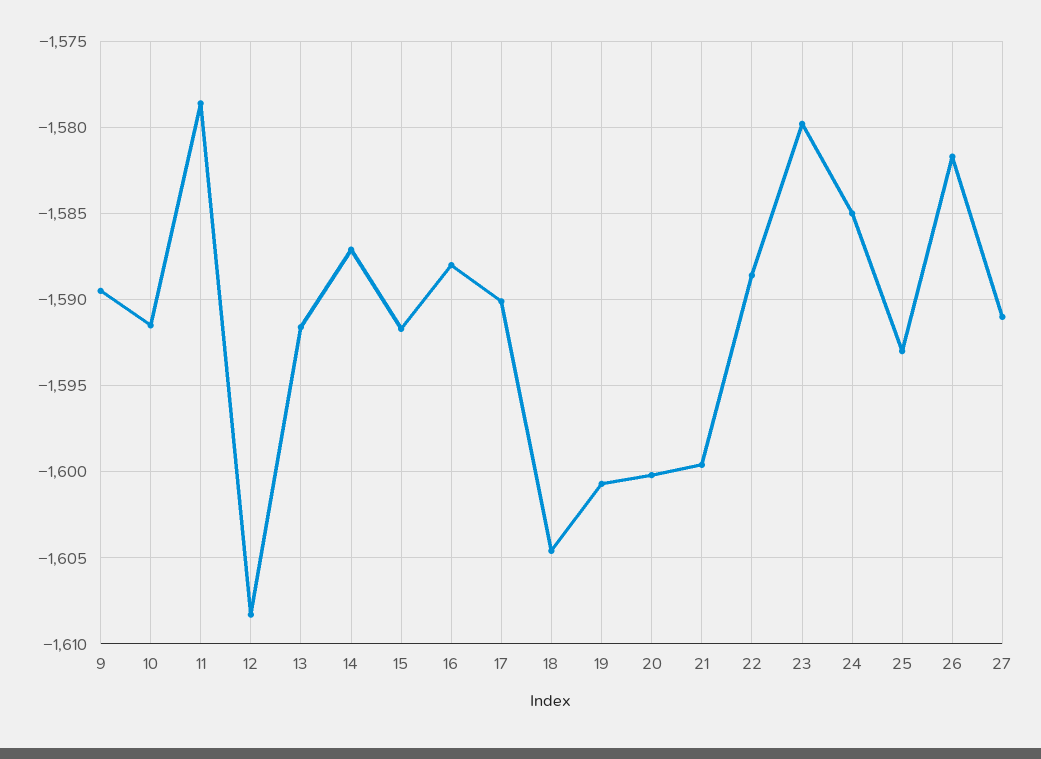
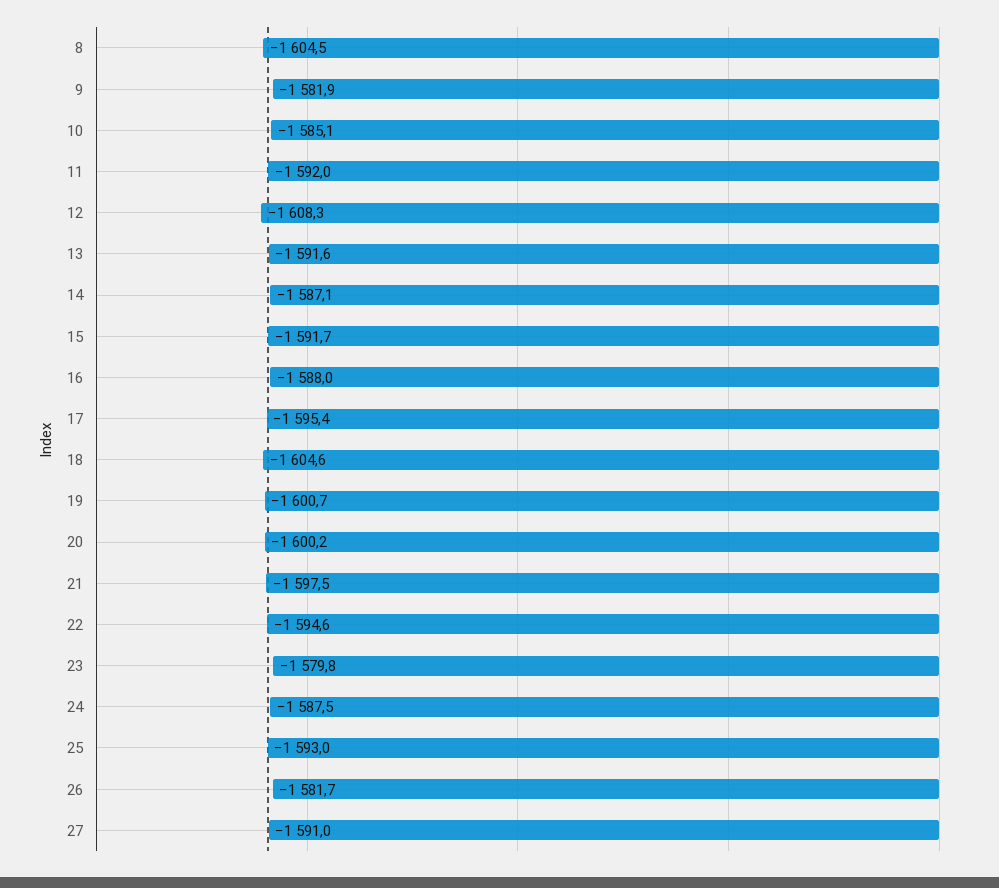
9: -1589.5 -> -1581.9
10: -1591.5 -> -1585.1
11: -1578.5 -> -1592
17: -1590 -> -1595.4
21: -1599.5 -> -1597.5
22: -1588.5 -> -1594.6
24: -1585 -> -1587.5
8: none -> -1604.5

